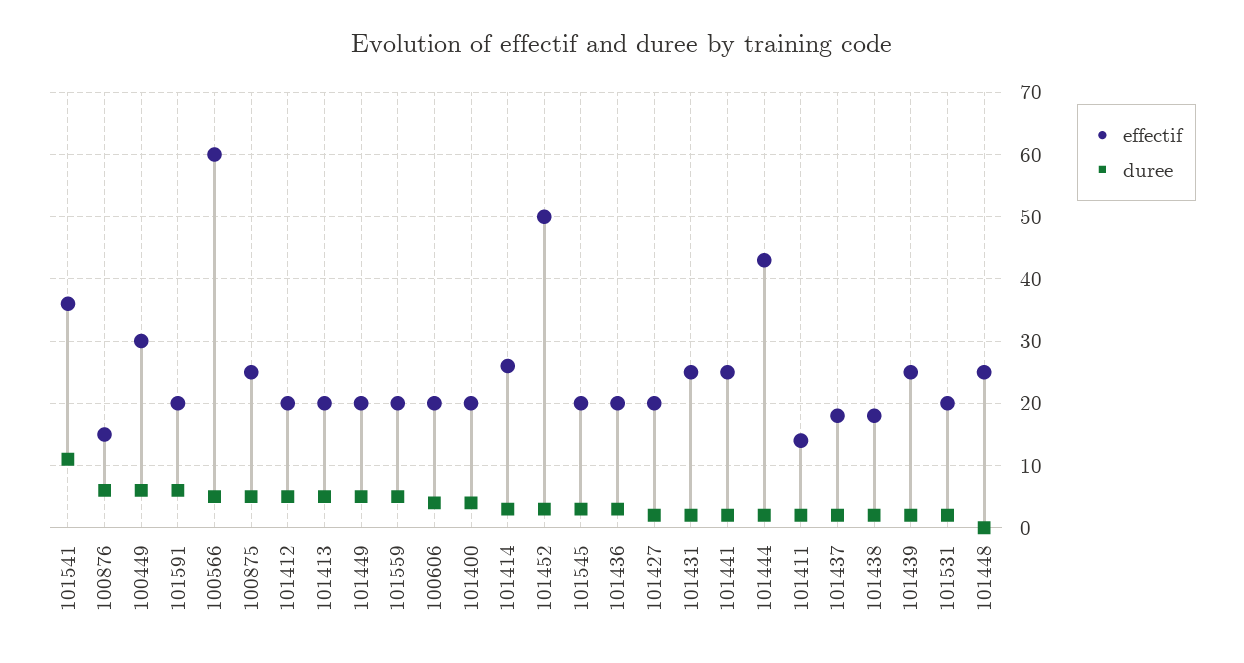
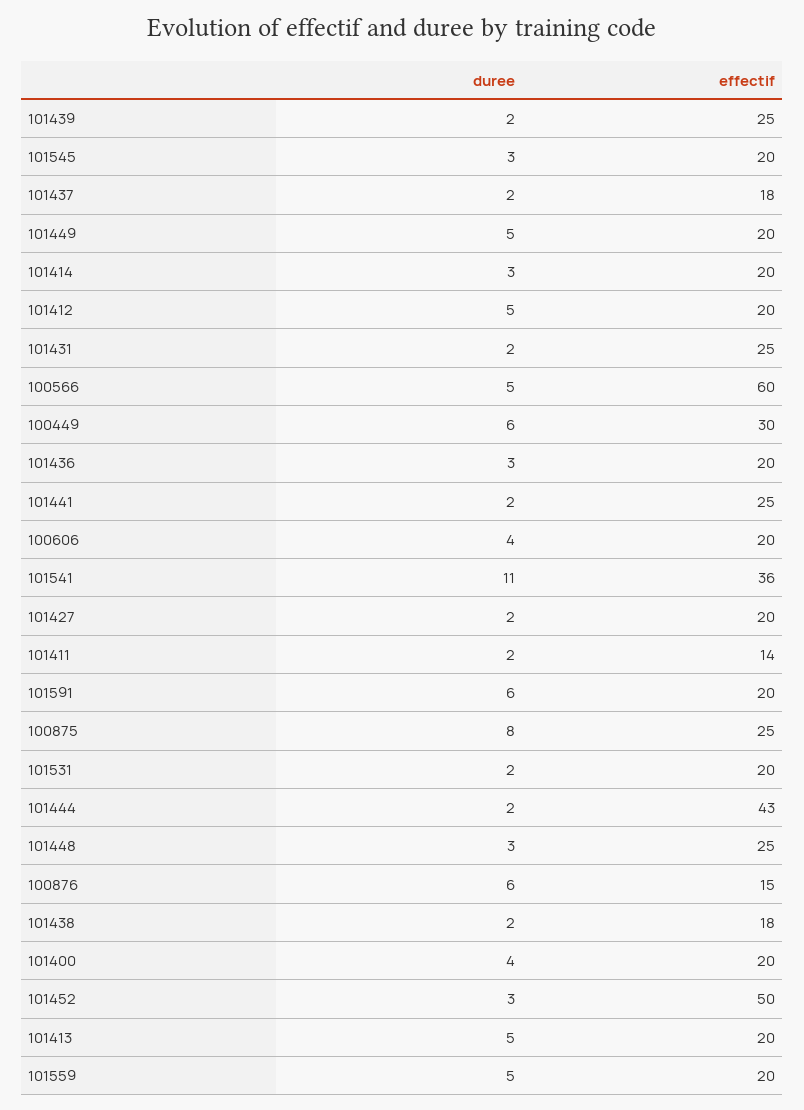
duree, 100875: 5 -> 8
effectif, 101414: 26 -> 20
duree, 101448: 0 -> 3

